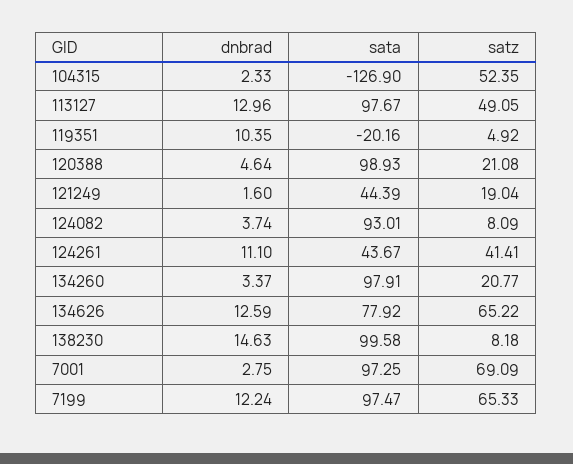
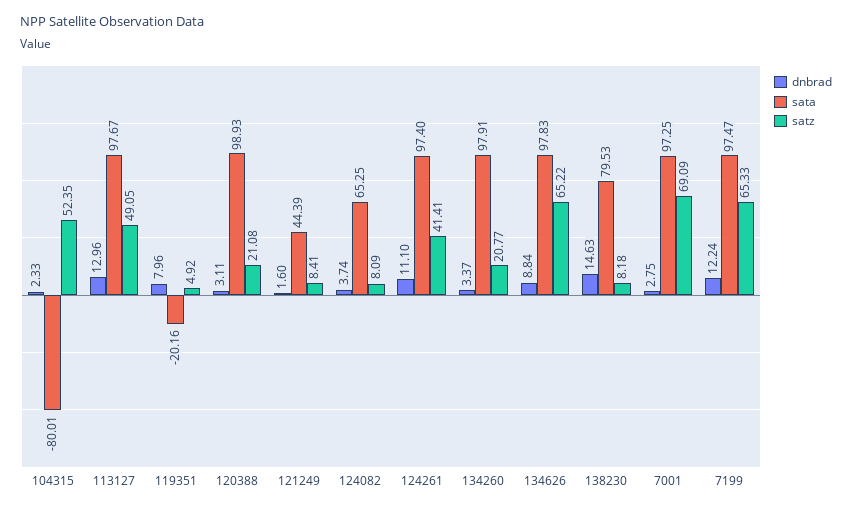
sata, 104315: -126.9 -> -80.01
dnbrad, 119351: 10.35 -> 7.96
dnbrad, 120388: 4.64 -> 3.11
satz, 121249: 19.04 -> 8.41
sata, 124082: 93.01 -> 65.25
sata, 124261: 43.67 -> 97.4
dnbrad, 134626: 12.59 -> 8.84
sata, 134626: 77.92 -> 97.83
sata, 138230: 99.58 -> 79.53

